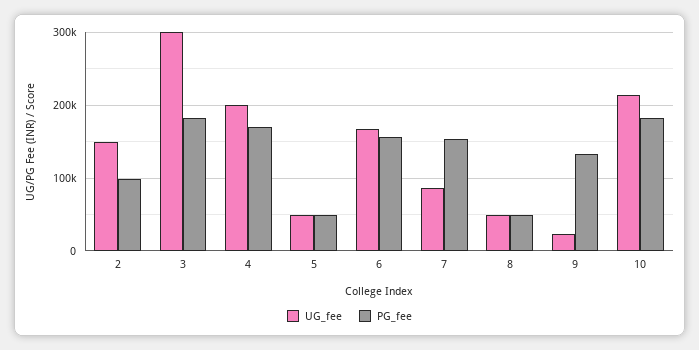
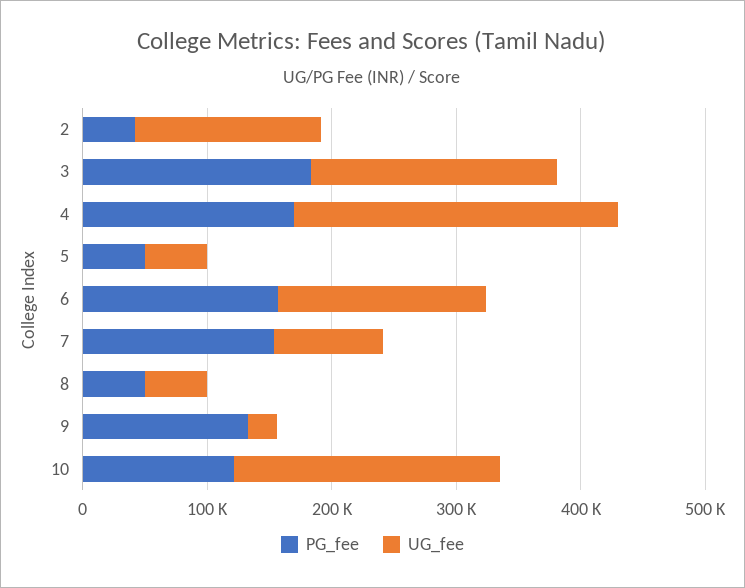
PG_fee, 2: 100000 -> 40000
UG_fee, 3: 300000 -> 200000
UG_fee, 4: 200000 -> 260000
PG_fee, 10: 180000 -> 120000

